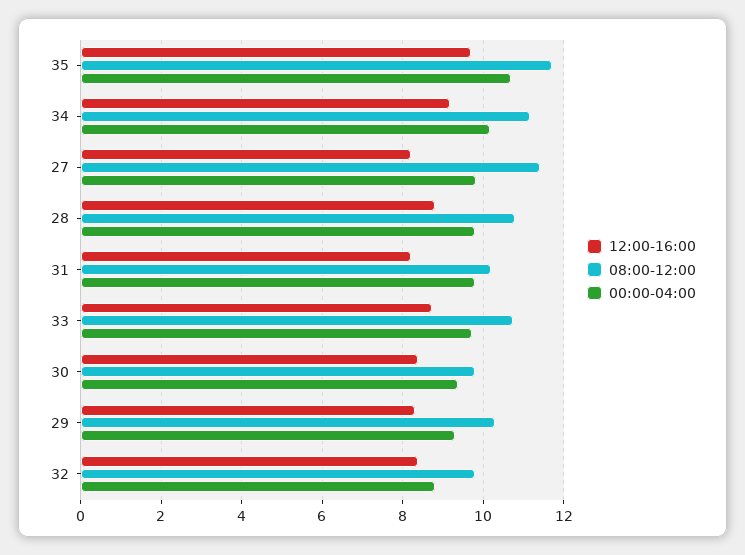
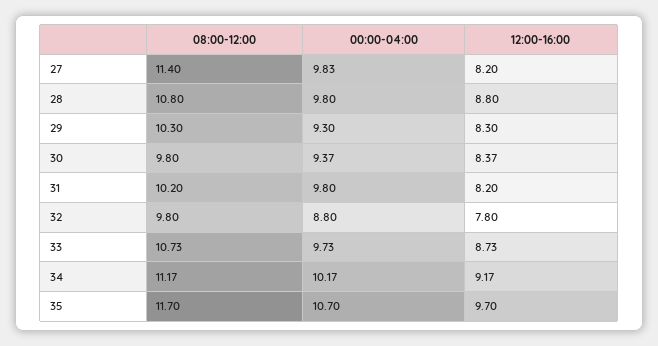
12:00-16:00, 32: 8.4 -> 7.8

